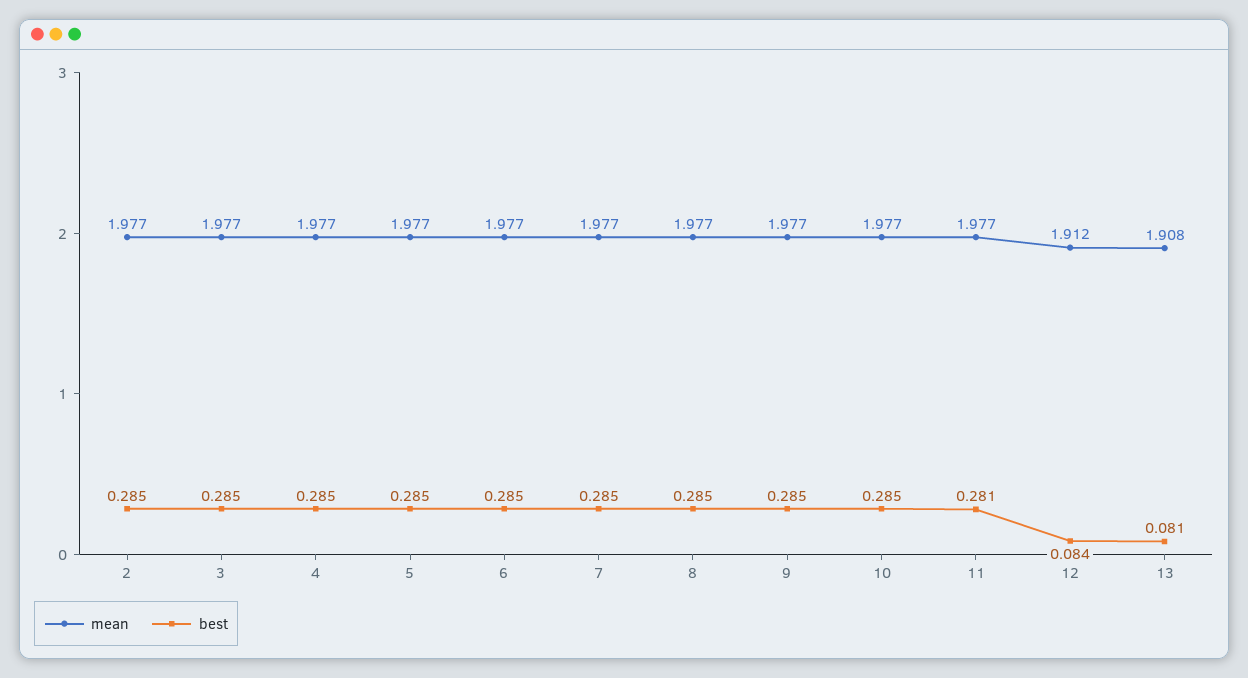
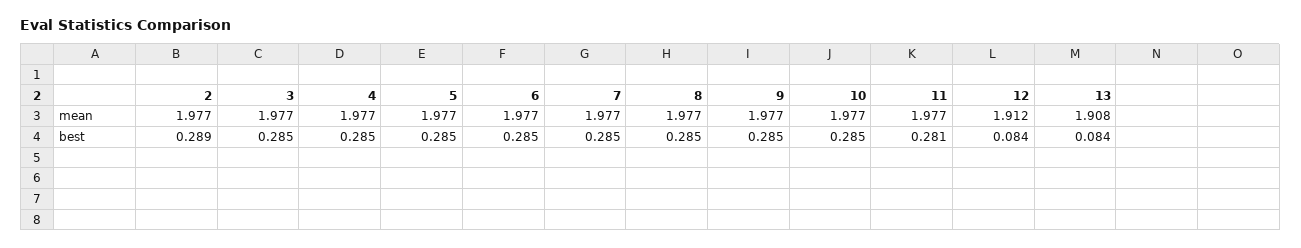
best, 2: 0.285 -> 0.289
best, 13: 0.081 -> 0.084

